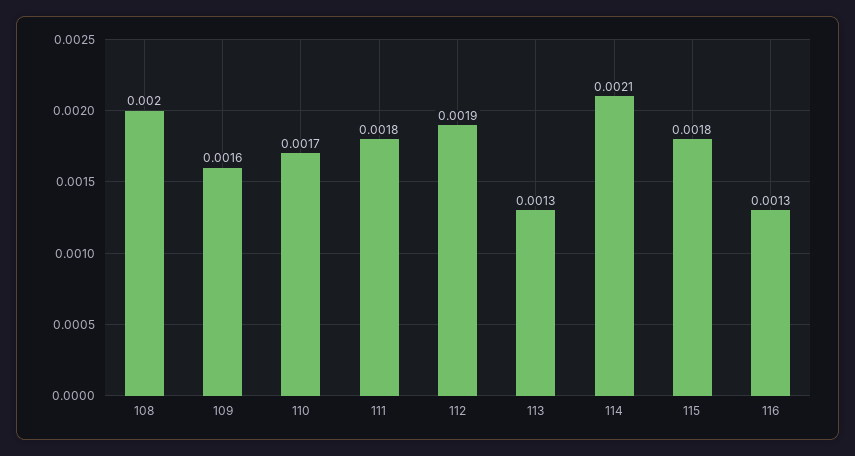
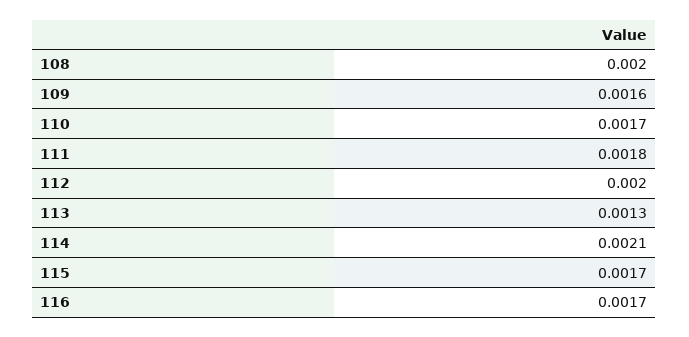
112: 0.0019 -> 0.002
115: 0.0018 -> 0.0017
116: 0.0013 -> 0.0017

